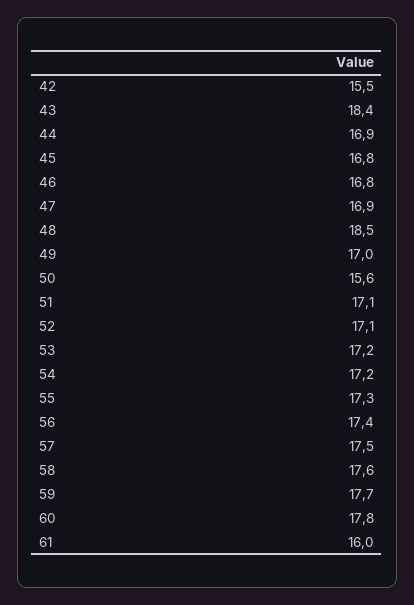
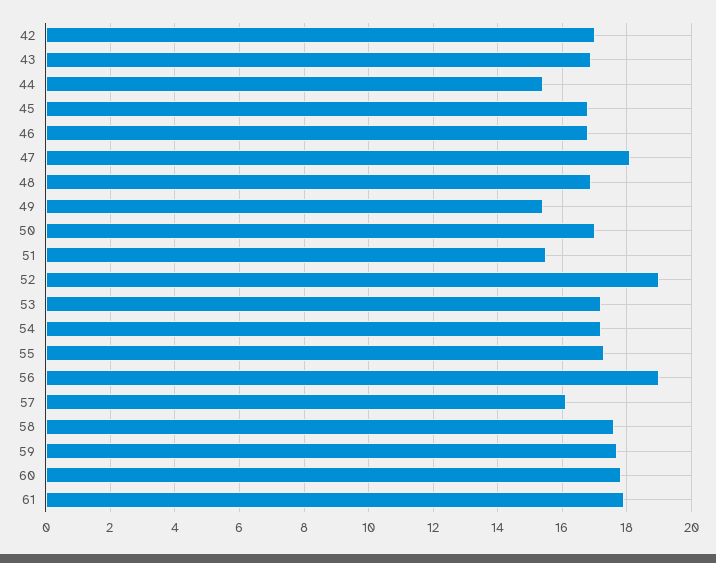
42: 15.5 -> 17
43: 18.4 -> 17
44: 16.9 -> 15.5
47: 16.9 -> 18
48: 18.5 -> 17
49: 17 -> 15.5
50: 15.6 -> 17
51: 17.1 -> 15.5
52: 17.1 -> 19
56: 17.4 -> 19
57: 17.5 -> 16
61: 16 -> 18

